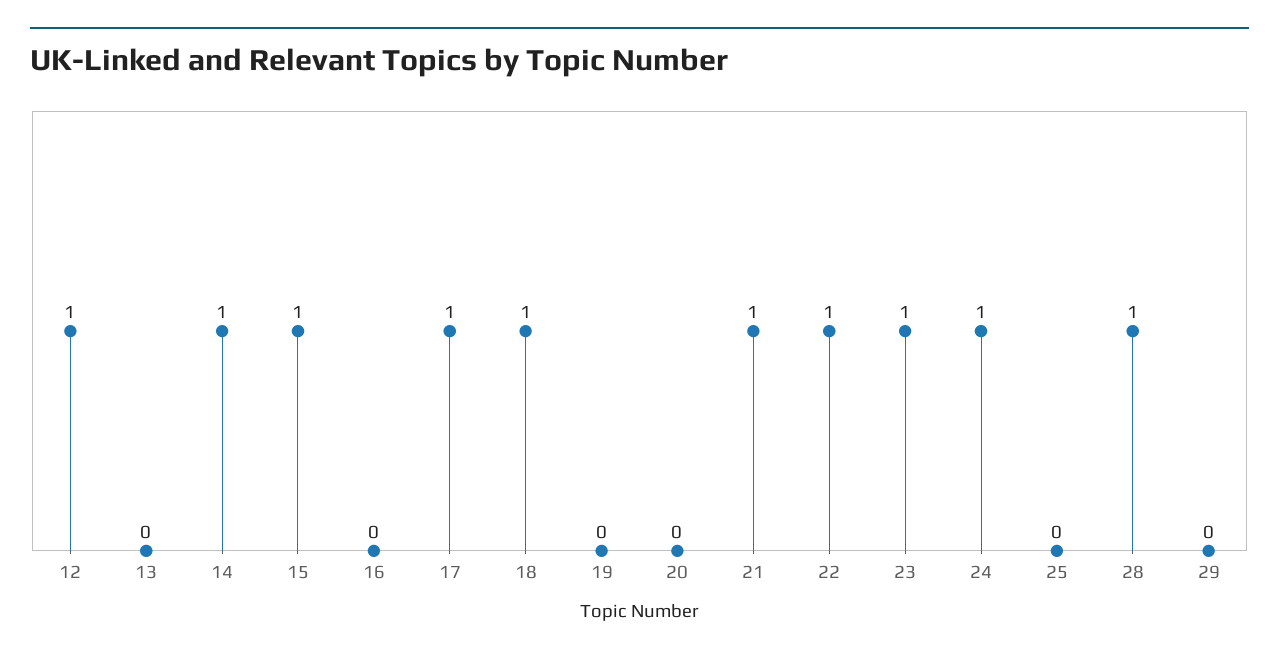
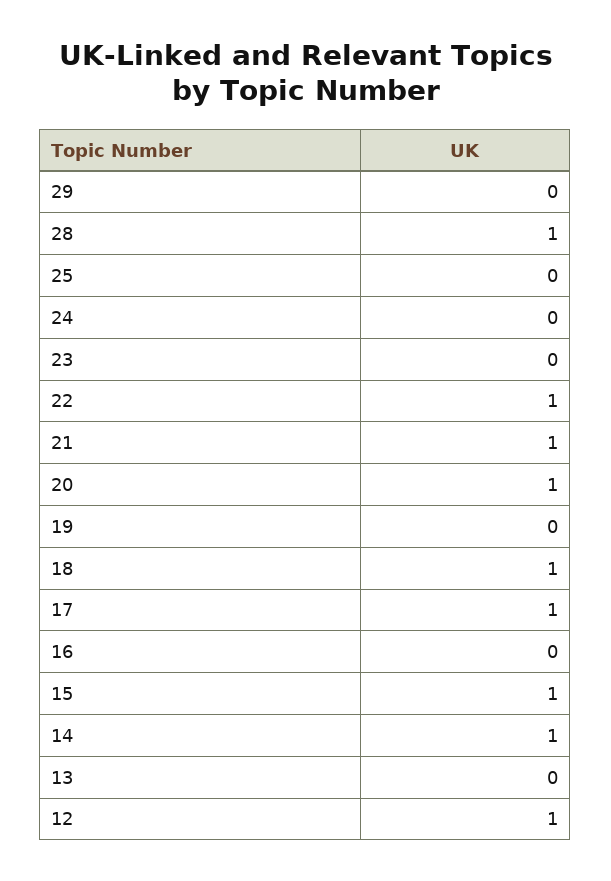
20: 0 -> 1
23: 1 -> 0
24: 1 -> 0

